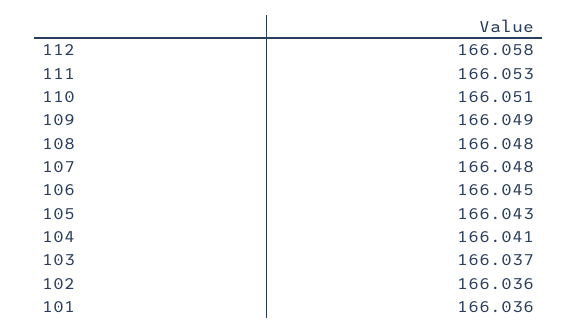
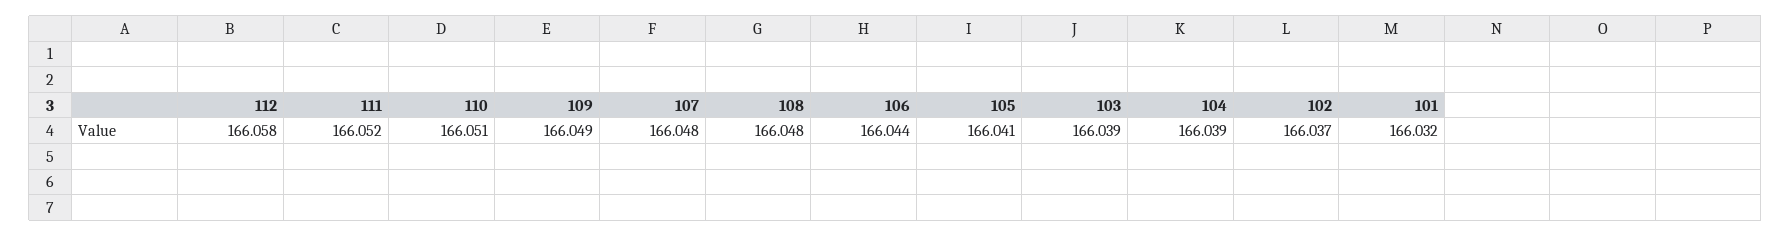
111: 166.053 -> 166.052
106: 166.045 -> 166.044
105: 166.043 -> 166.041
104: 166.041 -> 166.039
103: 166.037 -> 166.039
102: 166.036 -> 166.037
101: 166.036 -> 166.032

